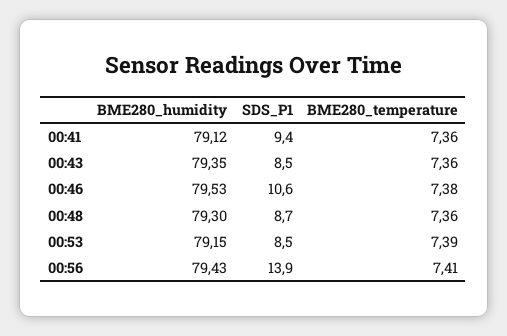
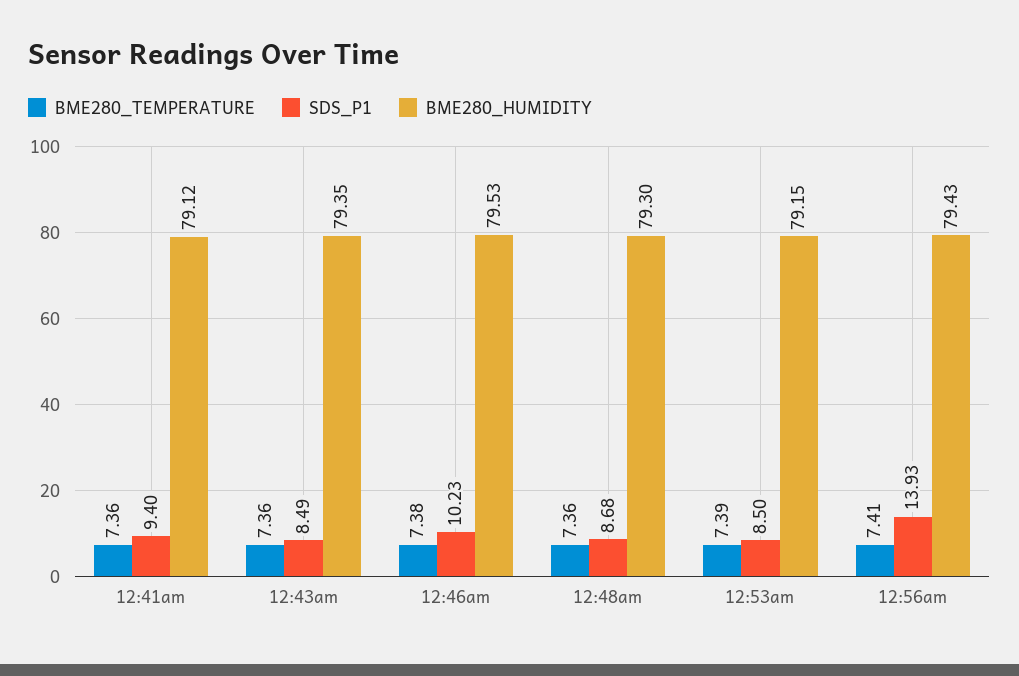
SDS_P1, 00:46: 10.6 -> 10.23

